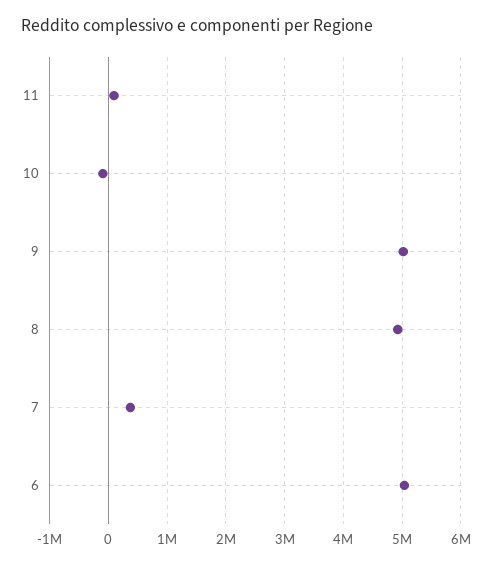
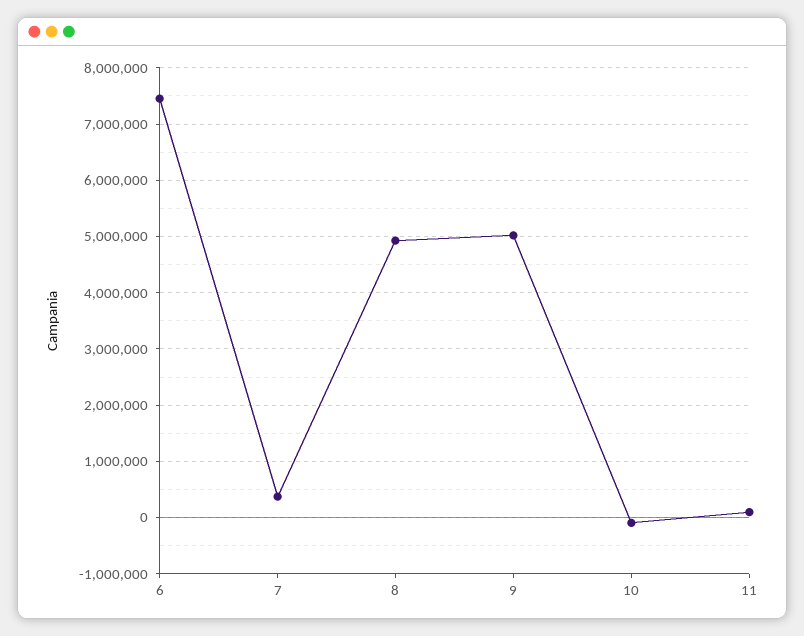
6: 5000000 -> 7400000

